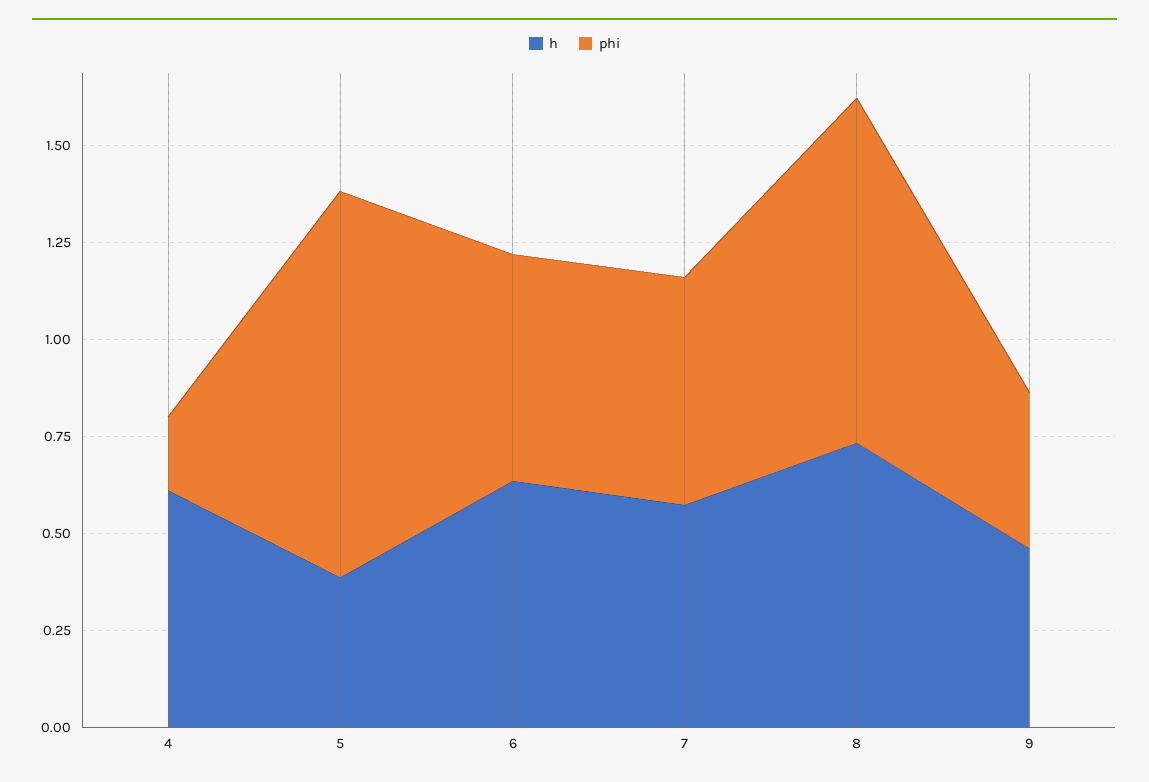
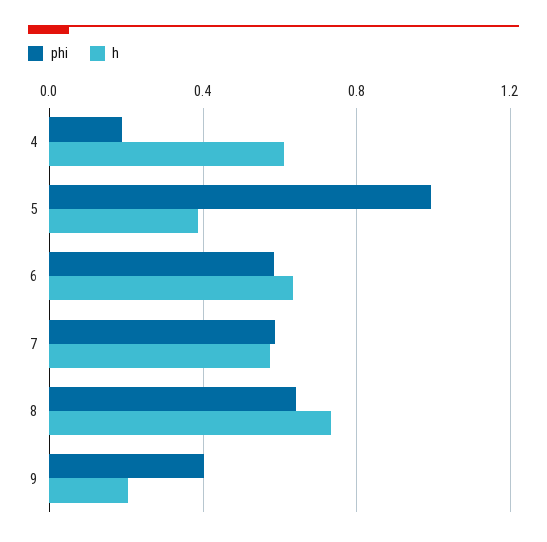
phi, 8: 0.9 -> 0.65
h, 9: 0.45 -> 0.2

